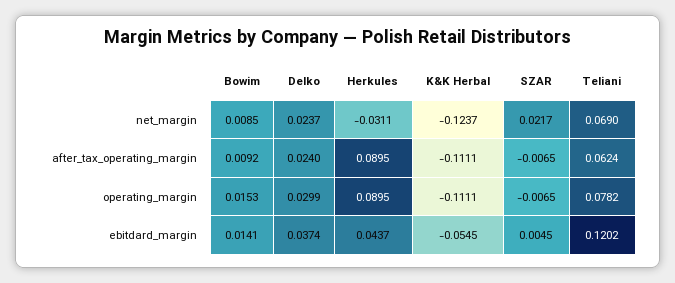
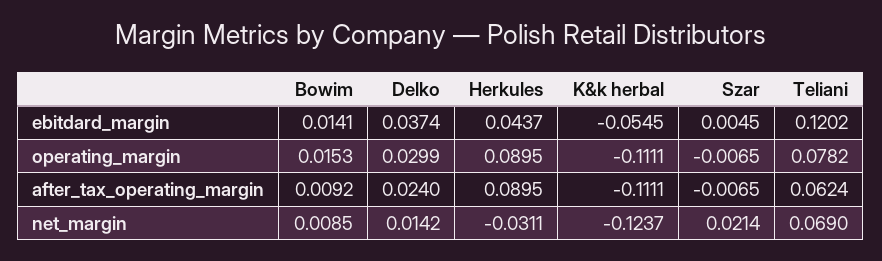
Delko, net_margin: 0.0237 -> 0.0142
SZAR, net_margin: 0.0217 -> 0.0214

